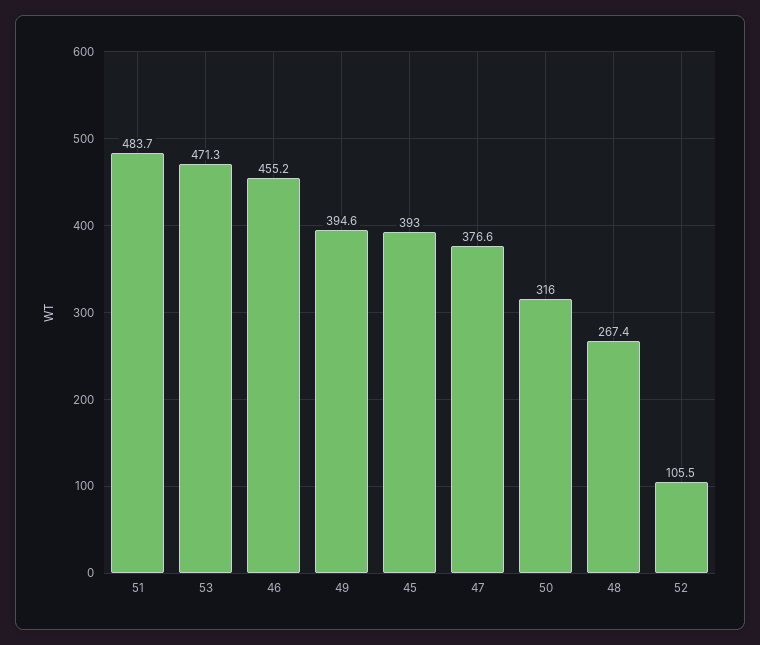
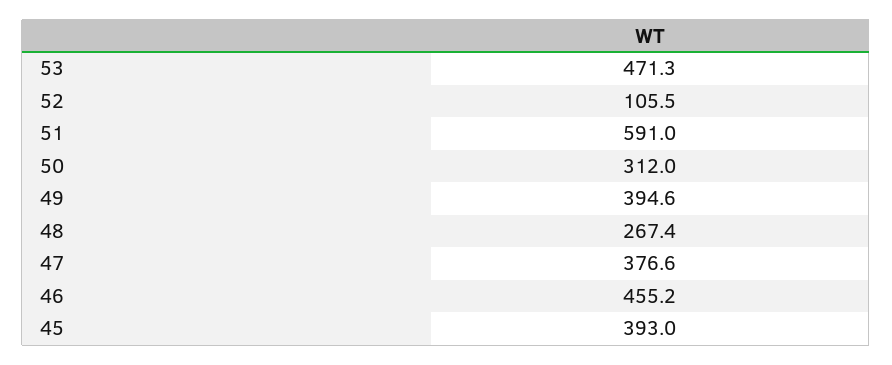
51: 483.7 -> 591
50: 316 -> 312

